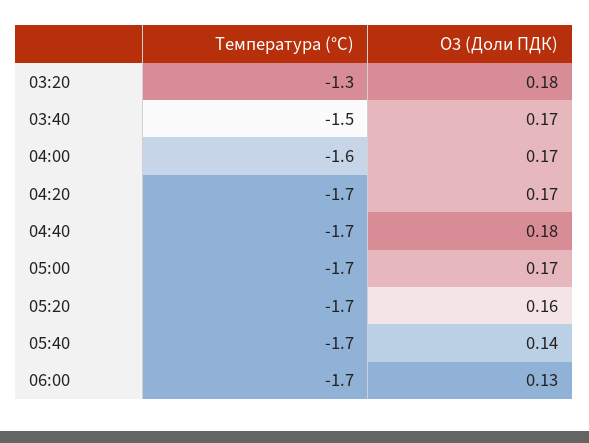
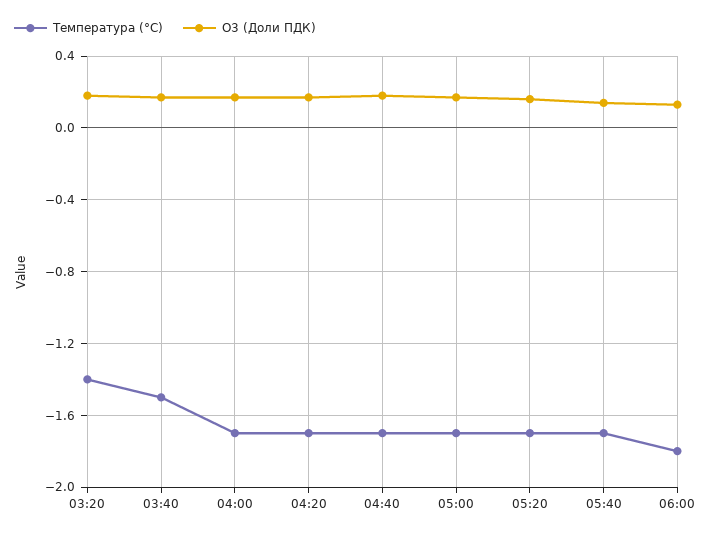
Температура (°C), 03:20: -1.3 -> -1.4
Температура (°C), 04:00: -1.6 -> -1.7
Температура (°C), 06:00: -1.7 -> -1.8

